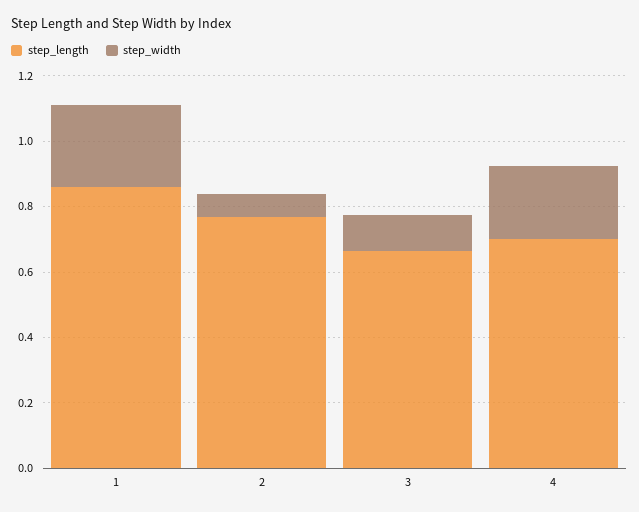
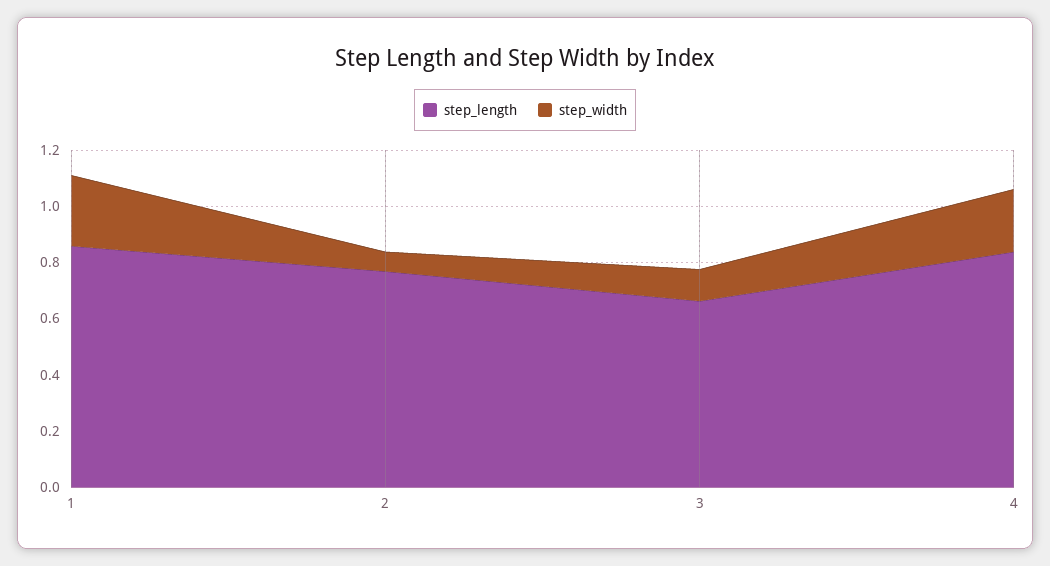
step_length, 4: 0.7 -> 0.85

